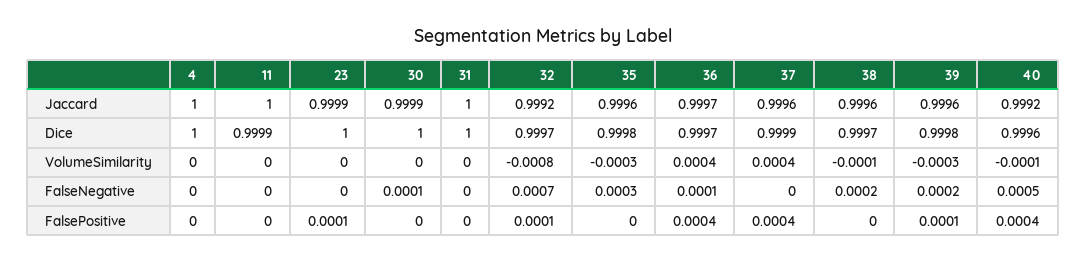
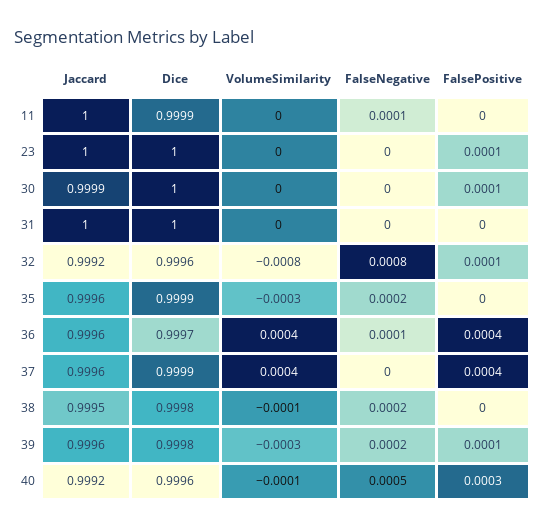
4, Jaccard: 1 -> none
23, Jaccard: 0.9999 -> 1
36, Jaccard: 0.9997 -> 0.9996
38, Jaccard: 0.9996 -> 0.9995
4, Dice: 1 -> none
32, Dice: 0.9997 -> 0.9996
35, Dice: 0.9998 -> 0.9999
38, Dice: 0.9997 -> 0.9998
4, VolumeSimilarity: 0 -> none
4, FalseNegative: 0 -> none
11, FalseNegative: 0 -> 0.0001
30, FalseNegative: 0.0001 -> 0
32, FalseNegative: 0.0007 -> 0.0008
35, FalseNegative: 0.0003 -> 0.0002
4, FalsePositive: 0 -> none
30, FalsePositive: 0 -> 0.0001
40, FalsePositive: 0.0004 -> 0.0003

